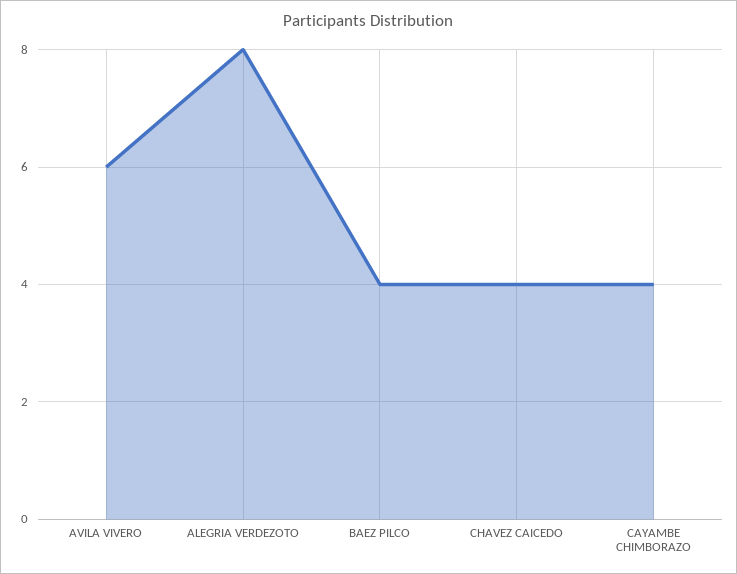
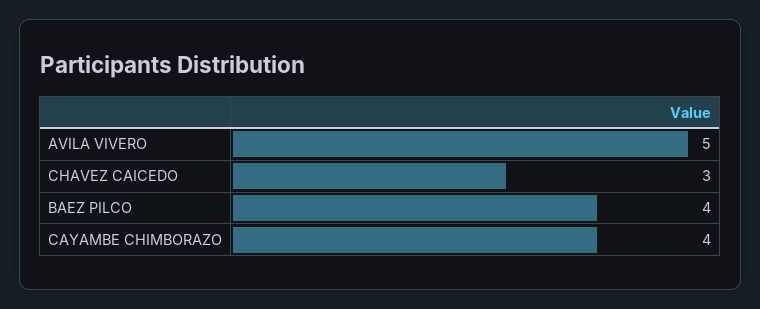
AVILA VIVERO: 6 -> 5
ALEGRIA VERDEZOTO: 8 -> none
CHAVEZ CAICEDO: 4 -> 3

